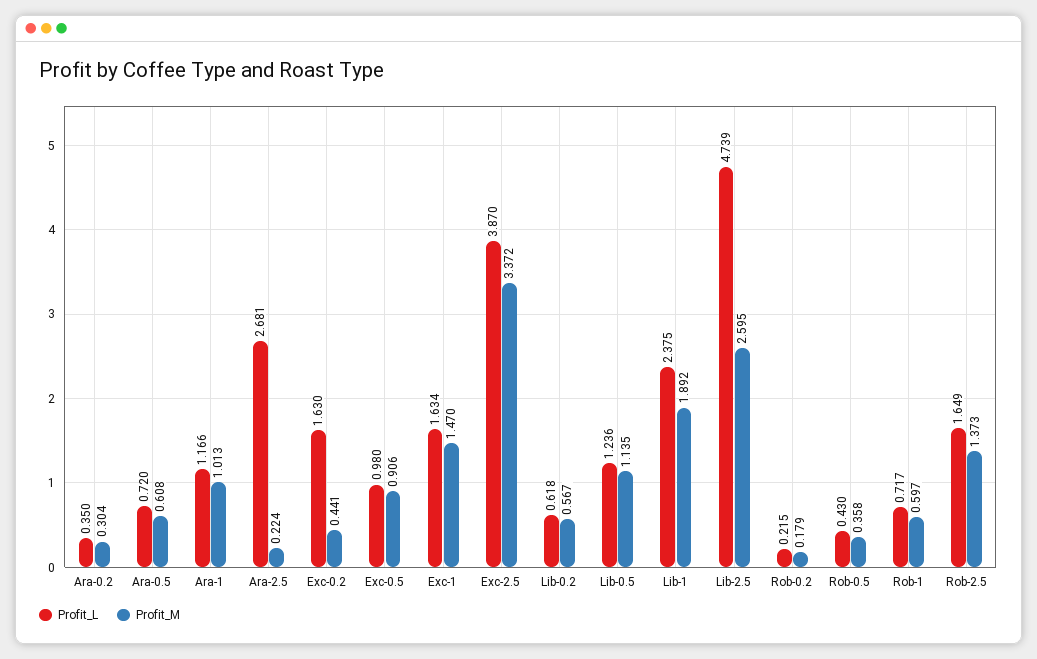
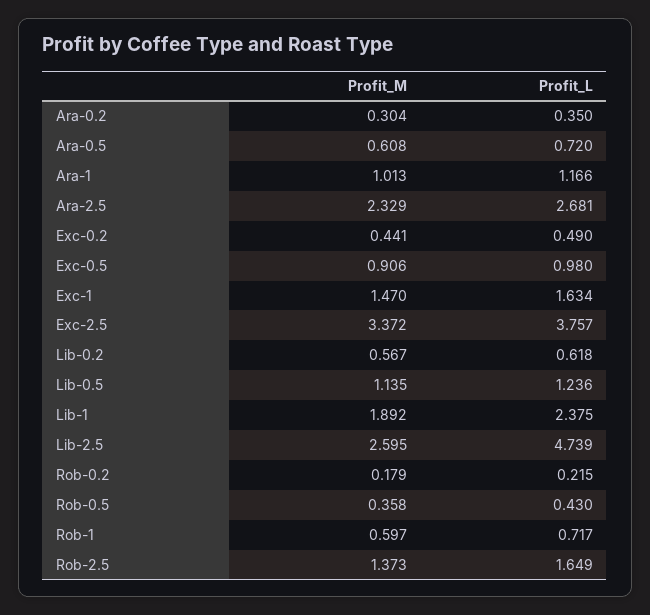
Profit_M, Ara-2.5: 0.224 -> 2.329
Profit_L, Exc-0.2: 1.63 -> 0.49
Profit_L, Exc-2.5: 3.87 -> 3.757

